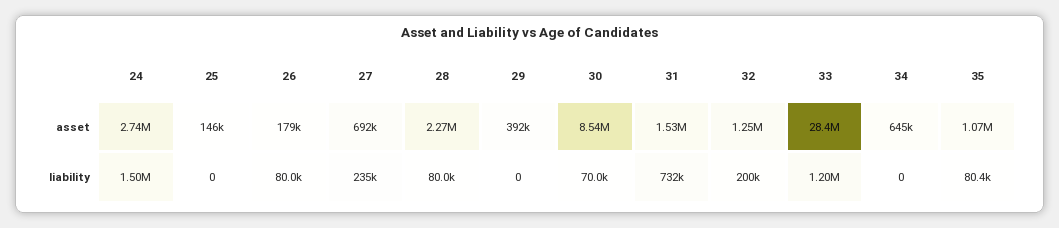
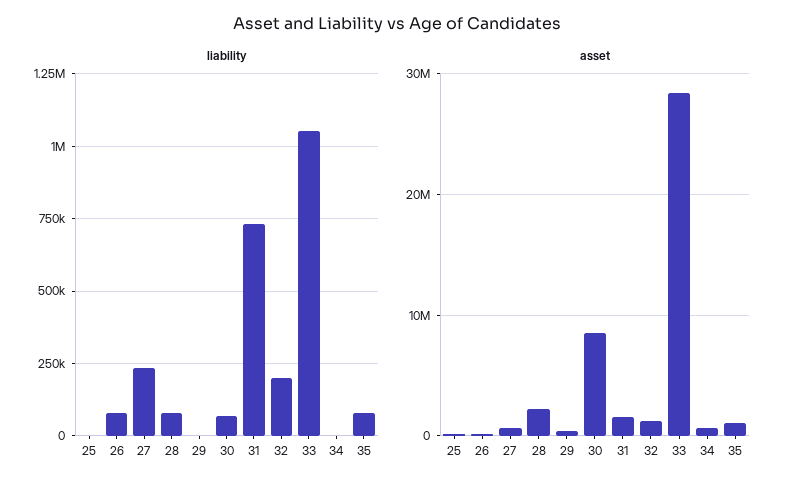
asset, 24: 2740000 -> none
liability, 24: 1500000 -> none
liability, 33: 1200000 -> 1050000

